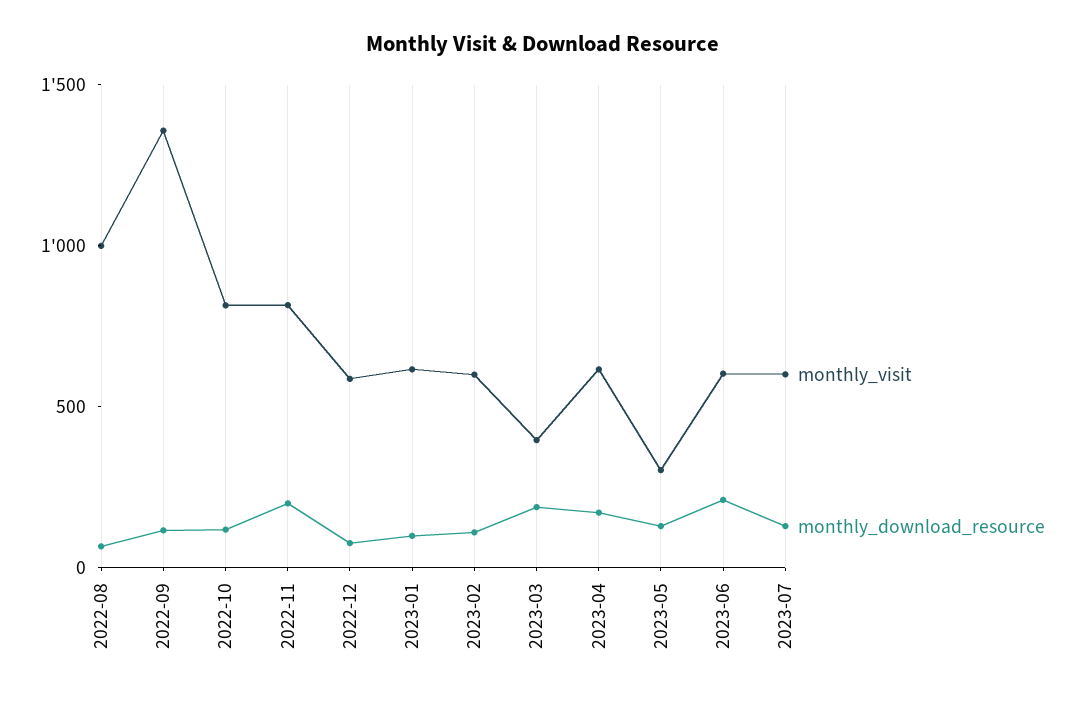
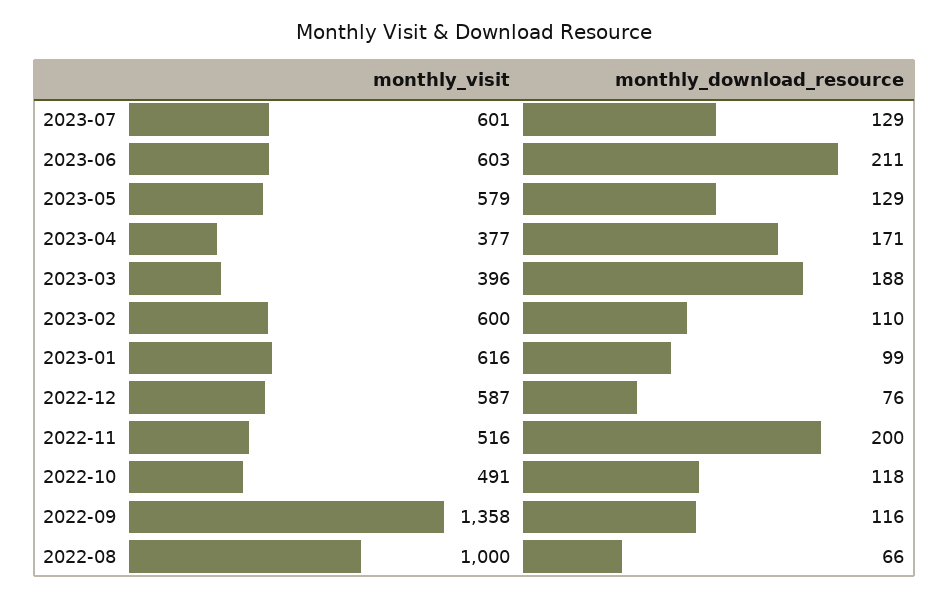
monthly_visit, 2022-10: 800 -> 491
monthly_visit, 2022-11: 800 -> 516
monthly_visit, 2023-04: 600 -> 377
monthly_visit, 2023-05: 300 -> 579

